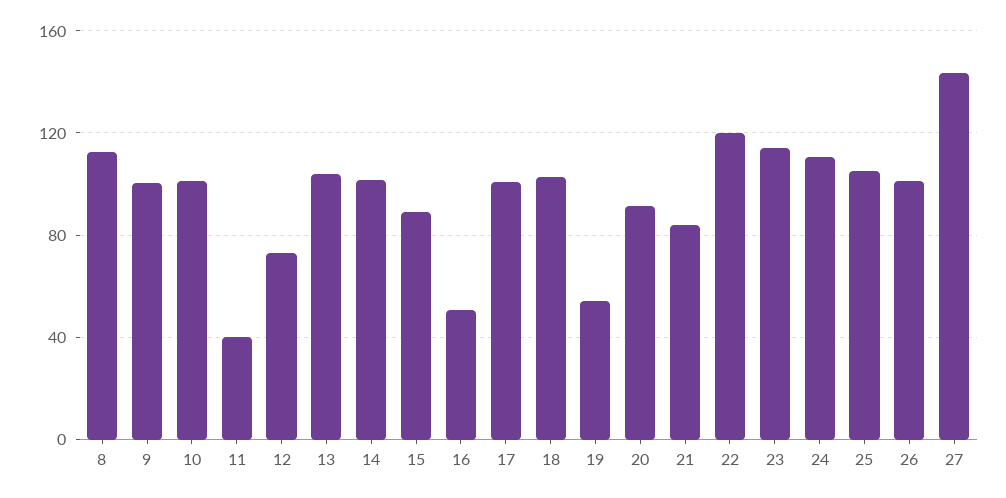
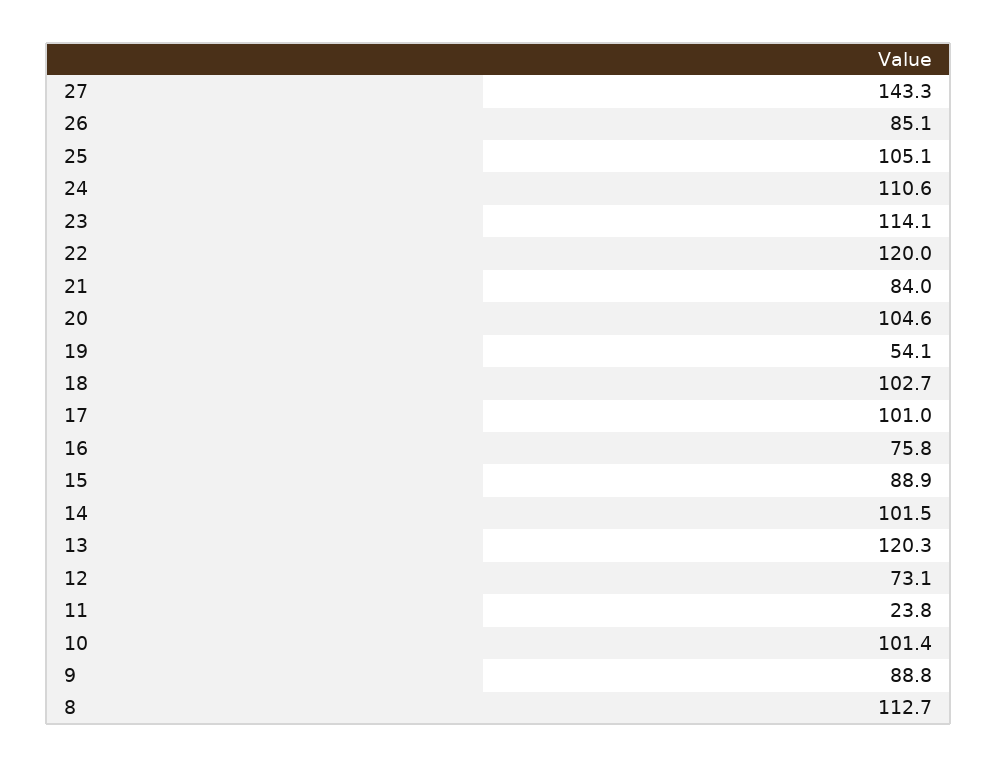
9: 100 -> 88.8
11: 40 -> 23.8
13: 105 -> 120.3
16: 50 -> 75.8
20: 90 -> 104.6
26: 100 -> 85.1

